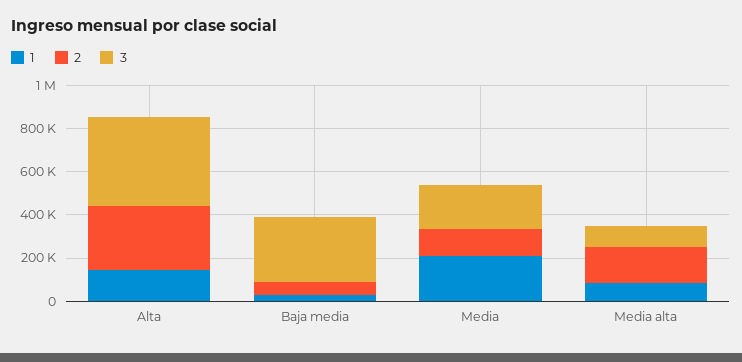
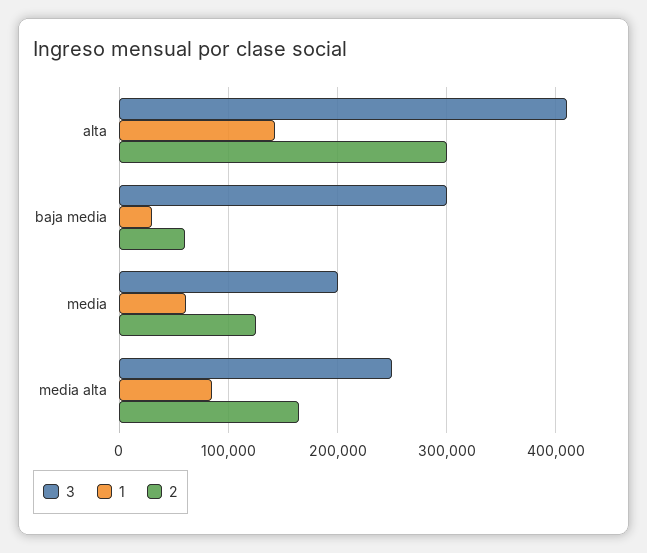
1, Media: 200000 -> 60000
3, Media alta: 100000 -> 250000

